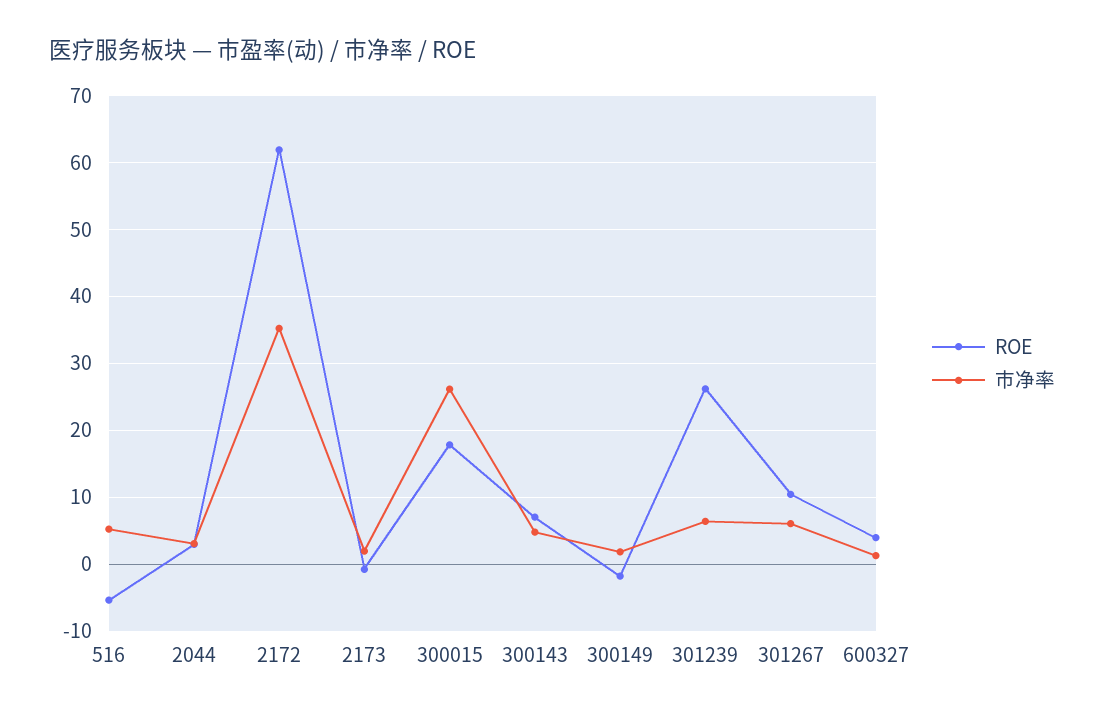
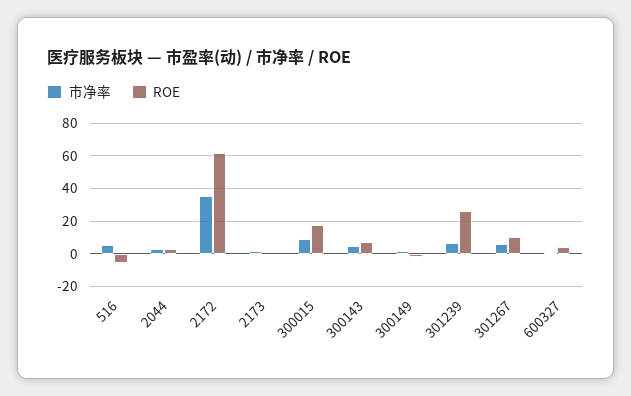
市净率, 300015: 26 -> 10

